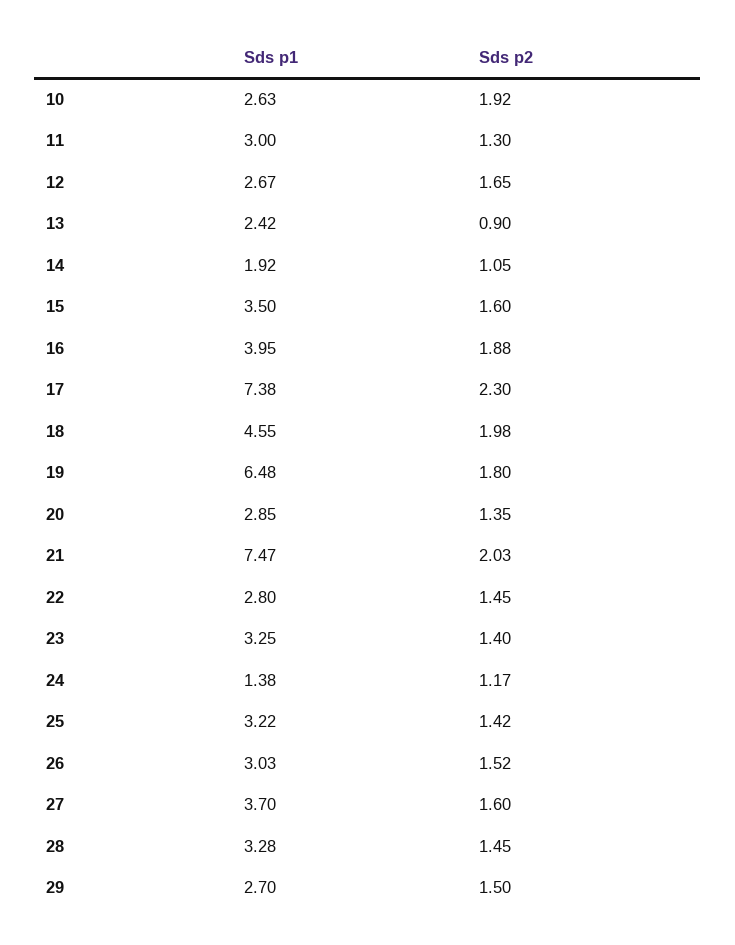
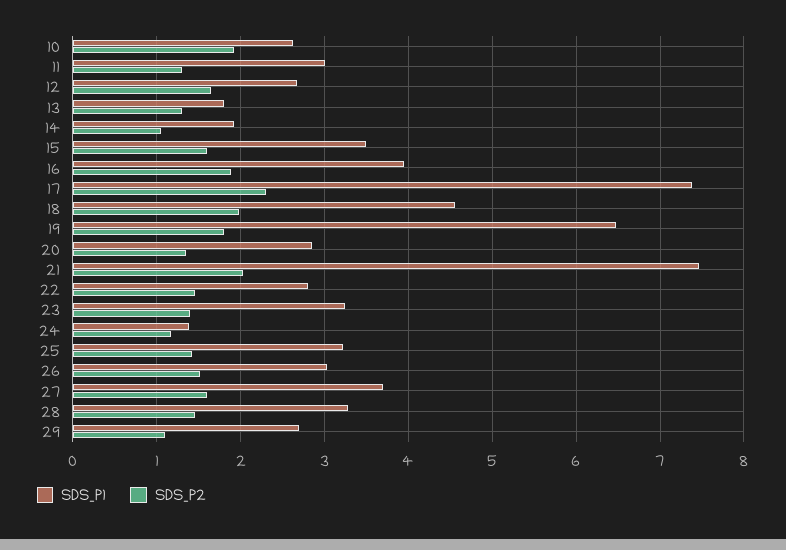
Sds p1, 13: 2.42 -> 1.8
Sds p2, 13: 0.9 -> 1.3
Sds p2, 29: 1.5 -> 1.1

